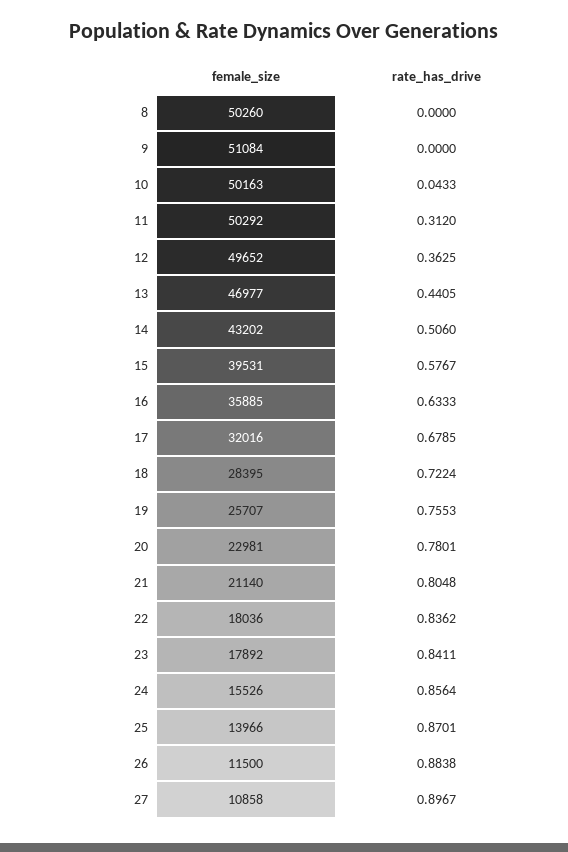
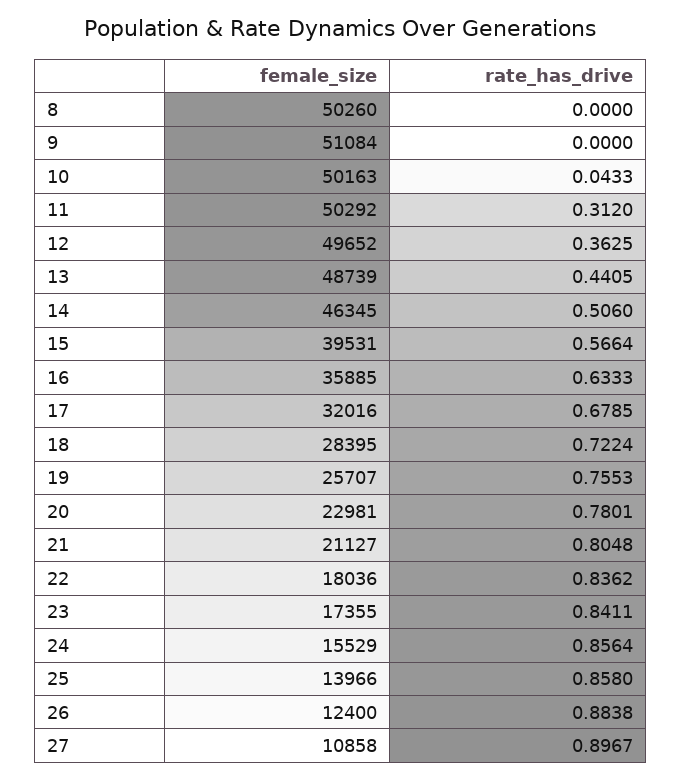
female_size, 13: 46977 -> 48739
female_size, 14: 43202 -> 46345
rate_has_drive, 15: 0.5767 -> 0.5664
female_size, 21: 21140 -> 21127
female_size, 23: 17892 -> 17355
female_size, 24: 15526 -> 15529
rate_has_drive, 25: 0.8701 -> 0.858
female_size, 26: 11500 -> 12400

